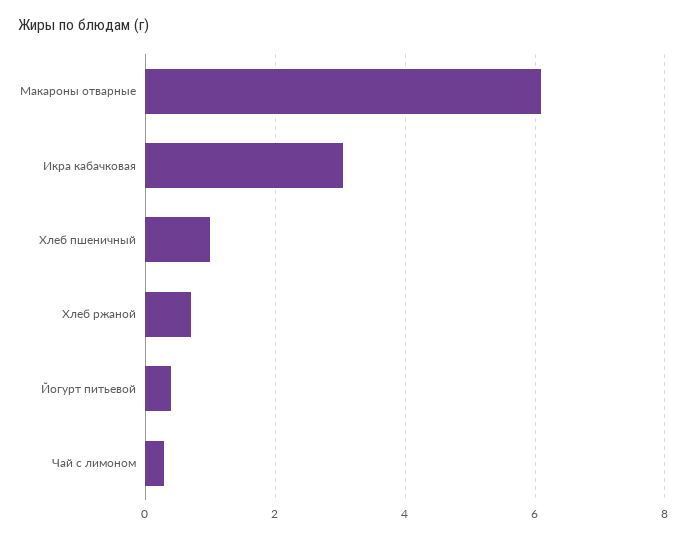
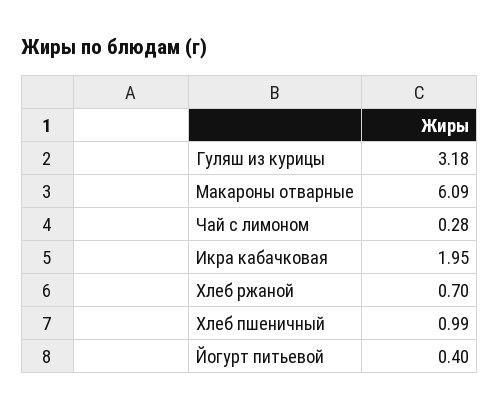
Икра кабачковая: 3 -> 1.95
Гуляш из курицы: none -> 3.18

